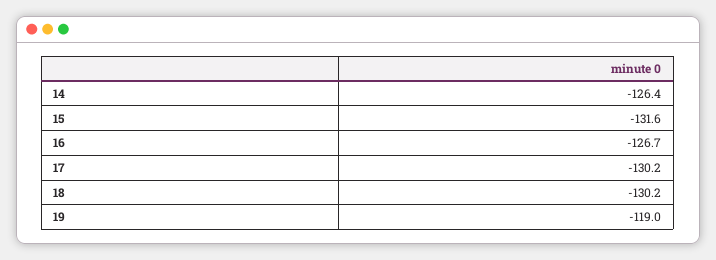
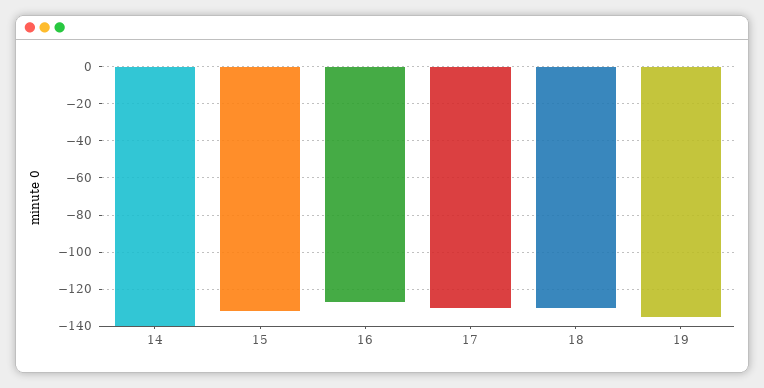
14: -126.4 -> -140
19: -119 -> -135

